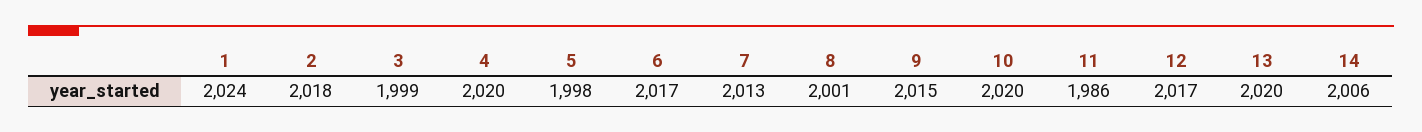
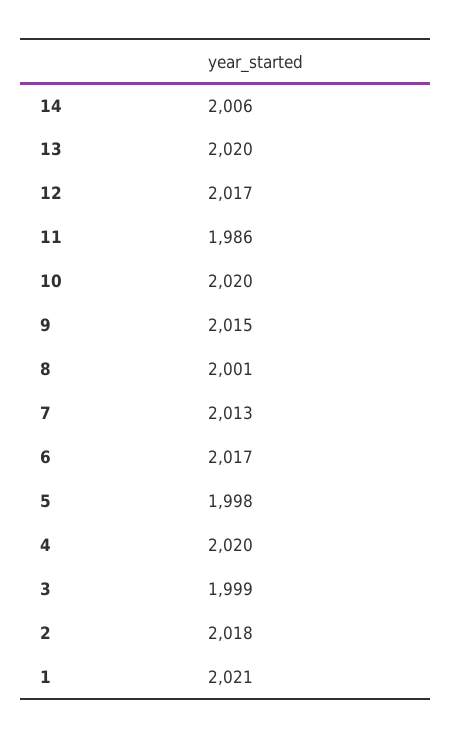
1: 2024 -> 2021

